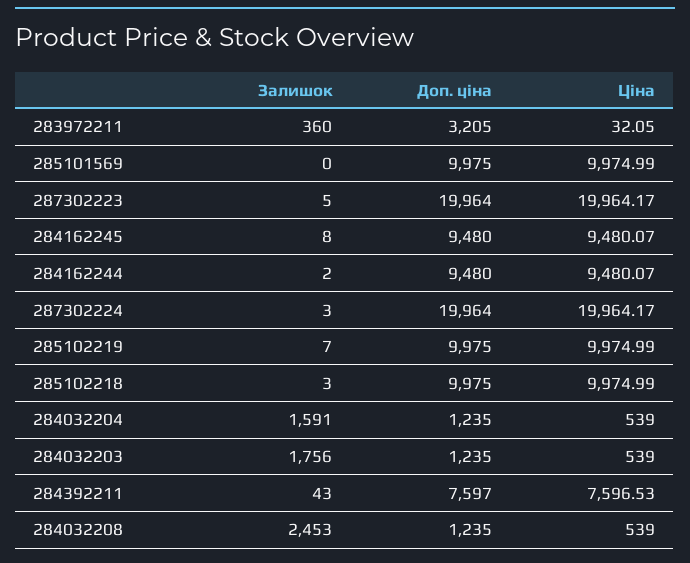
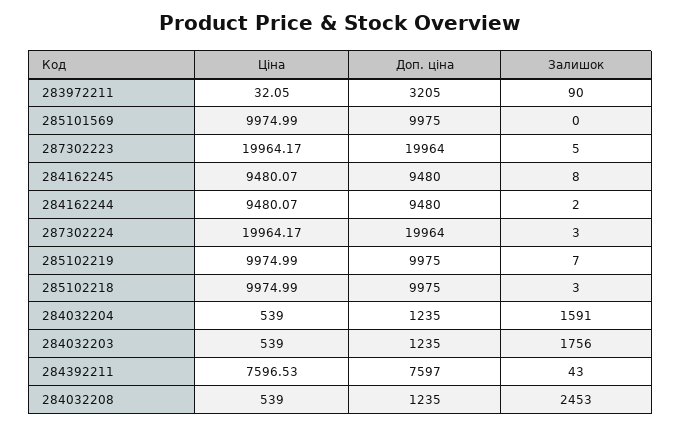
Залишок, 283972211: 360 -> 90

